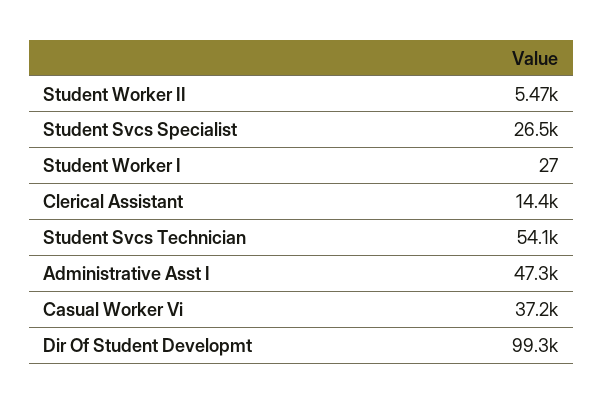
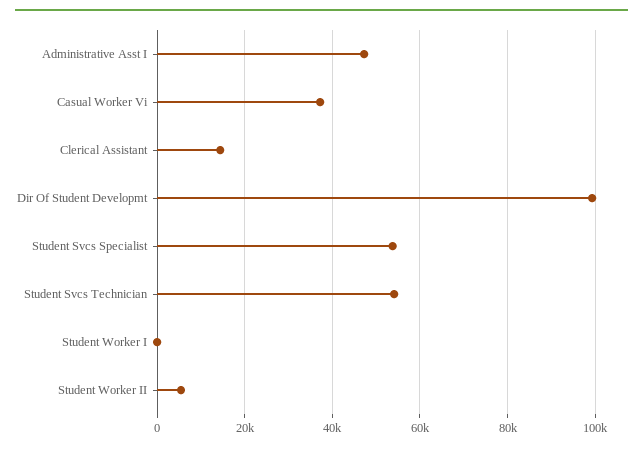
Student Svcs Specialist: 26500 -> 54000

